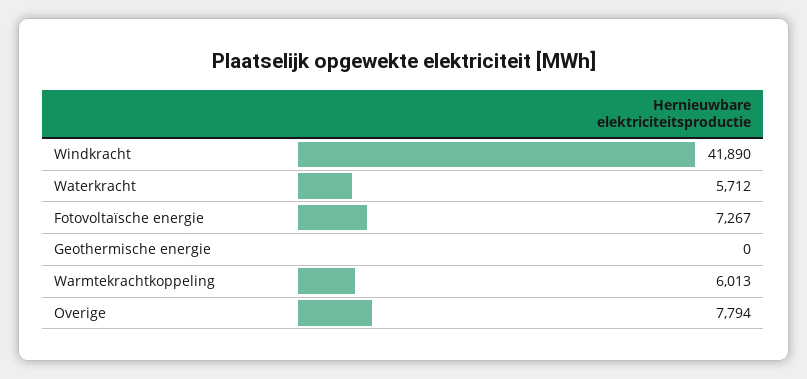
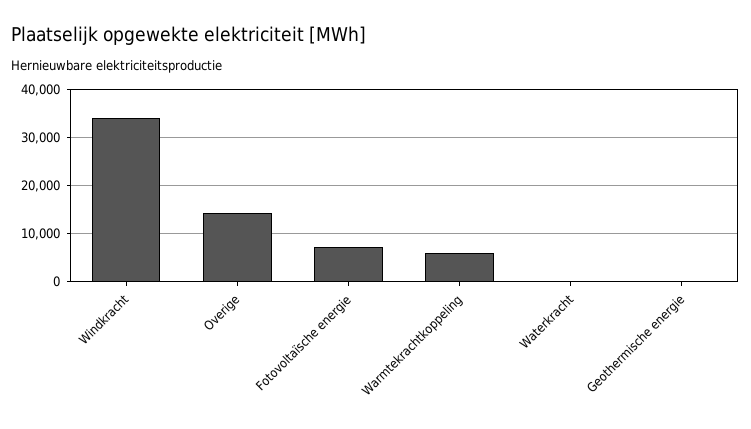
Windkracht: 41890 -> 34000
Waterkracht: 5712 -> 0
Overige: 7794 -> 14000

